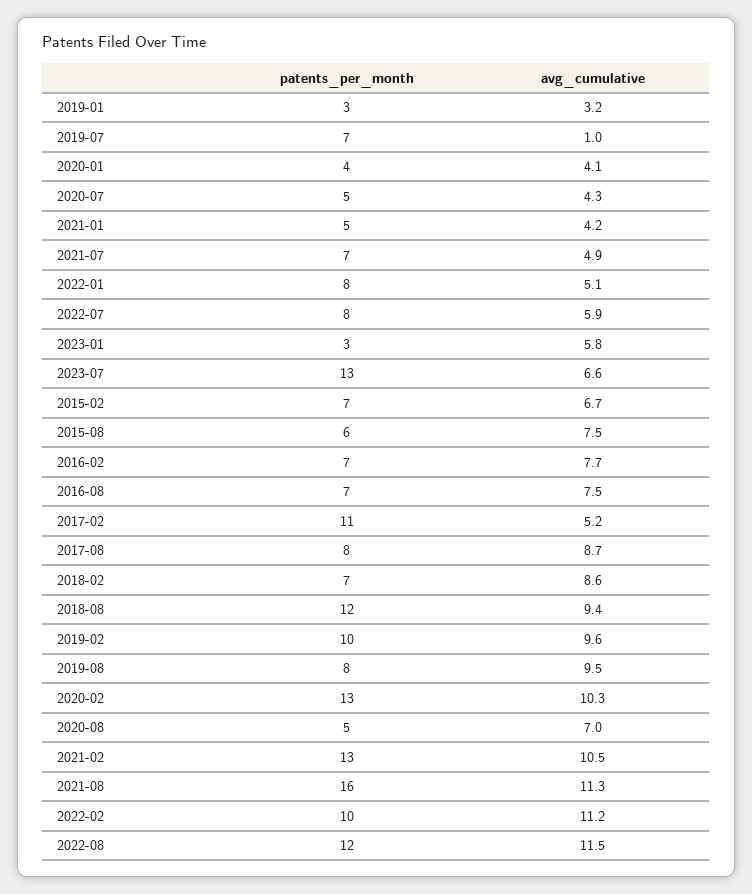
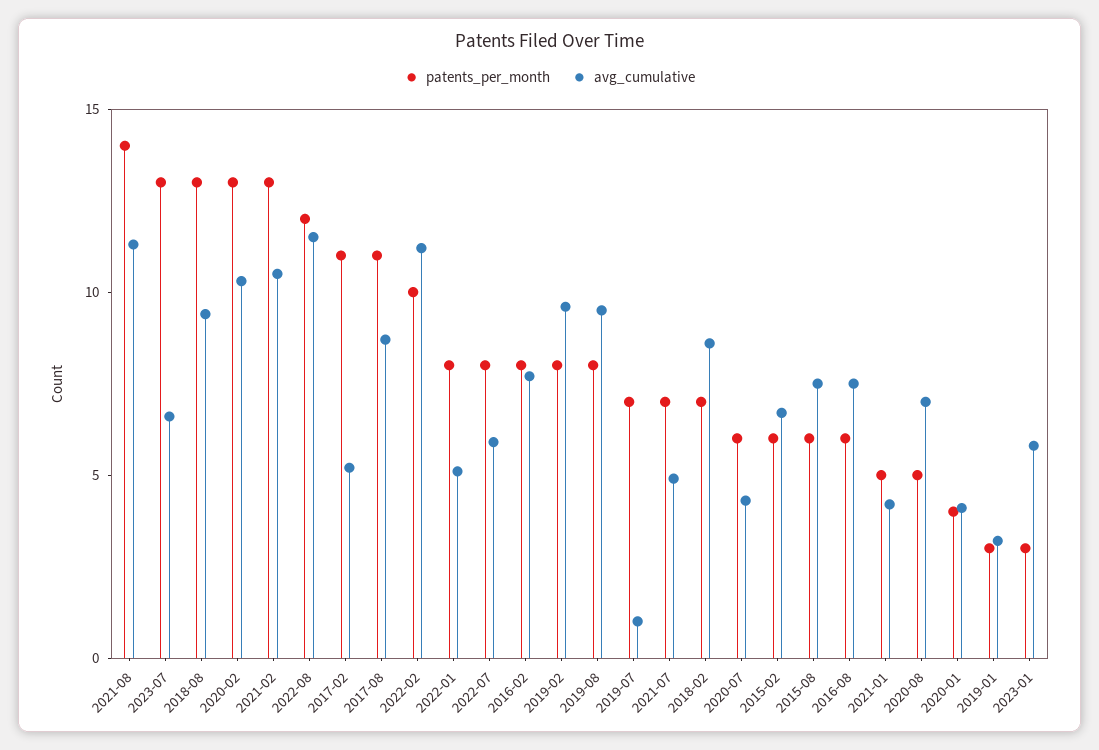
patents_per_month, 2020-07: 5 -> 6
patents_per_month, 2015-02: 7 -> 6
patents_per_month, 2016-02: 7 -> 8
patents_per_month, 2016-08: 7 -> 6
patents_per_month, 2017-08: 8 -> 11
patents_per_month, 2018-08: 12 -> 13
patents_per_month, 2019-02: 10 -> 8
patents_per_month, 2021-08: 16 -> 14

